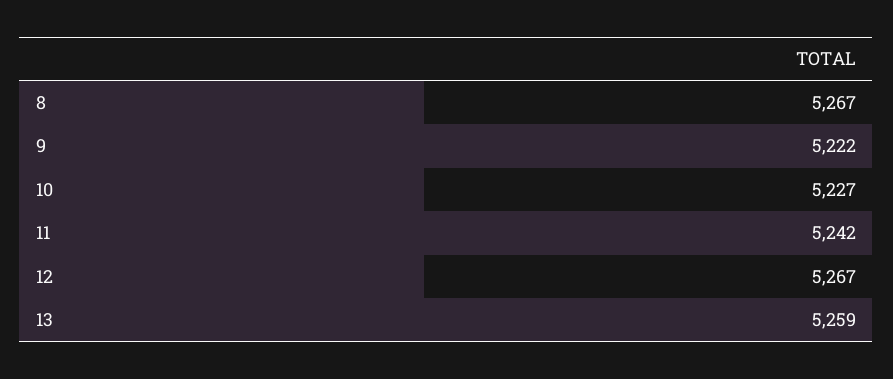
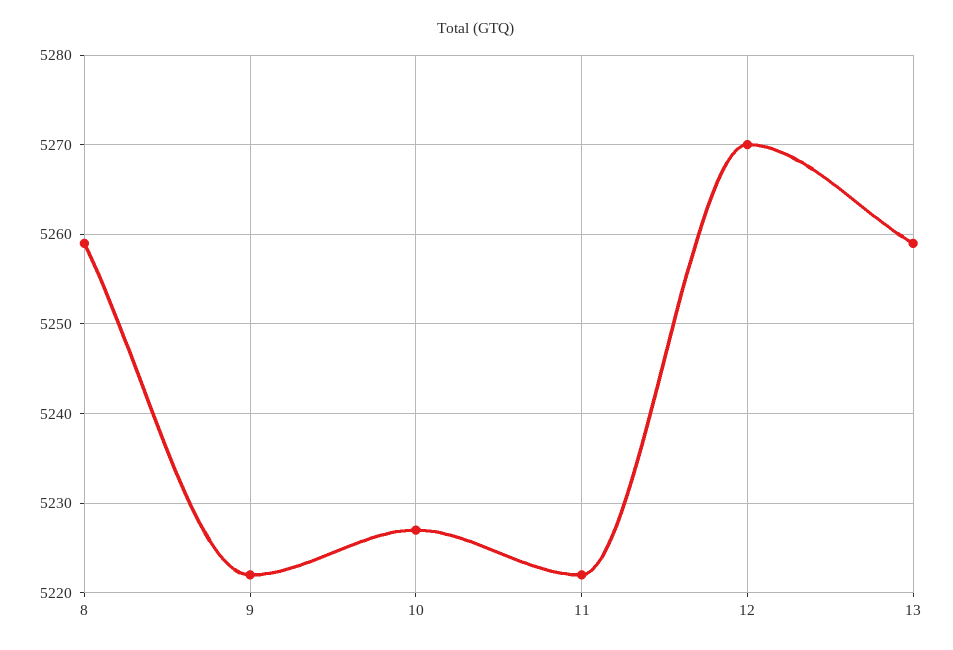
8: 5267 -> 5259
11: 5242 -> 5222
12: 5267 -> 5270

